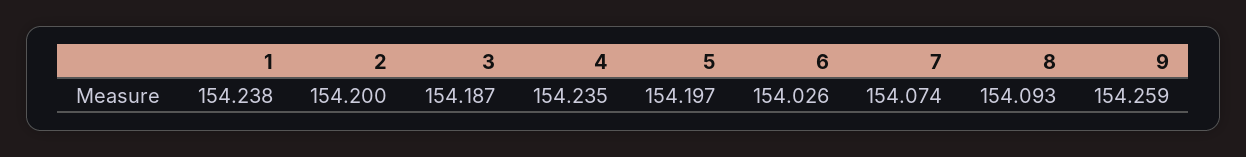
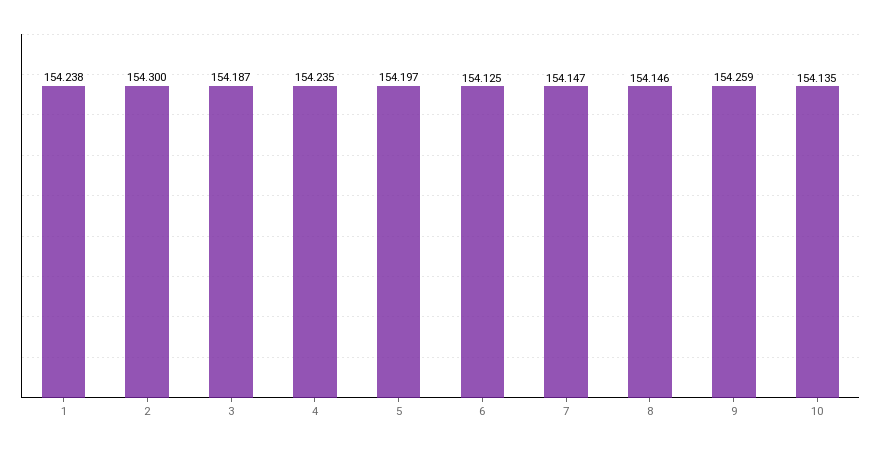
2: 154.2 -> 154.3
6: 154.026 -> 154.125
7: 154.074 -> 154.147
8: 154.093 -> 154.146
10: none -> 154.135

